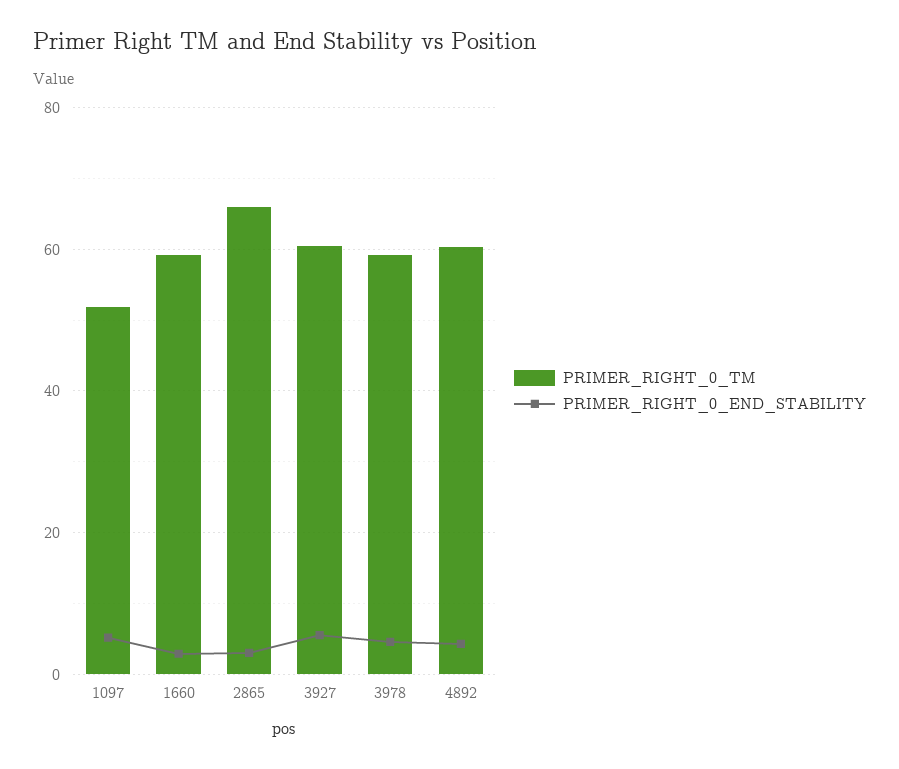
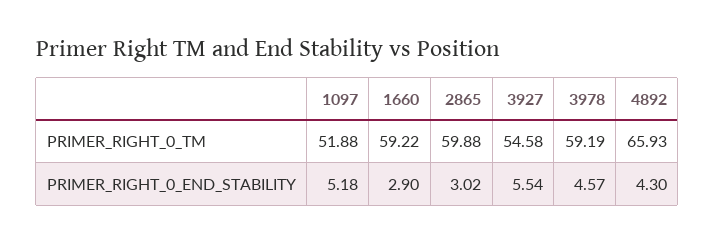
PRIMER_RIGHT_0_TM, 2865: 66 -> 59.88
PRIMER_RIGHT_0_TM, 3927: 60 -> 54.58
PRIMER_RIGHT_0_TM, 4892: 60 -> 65.93

